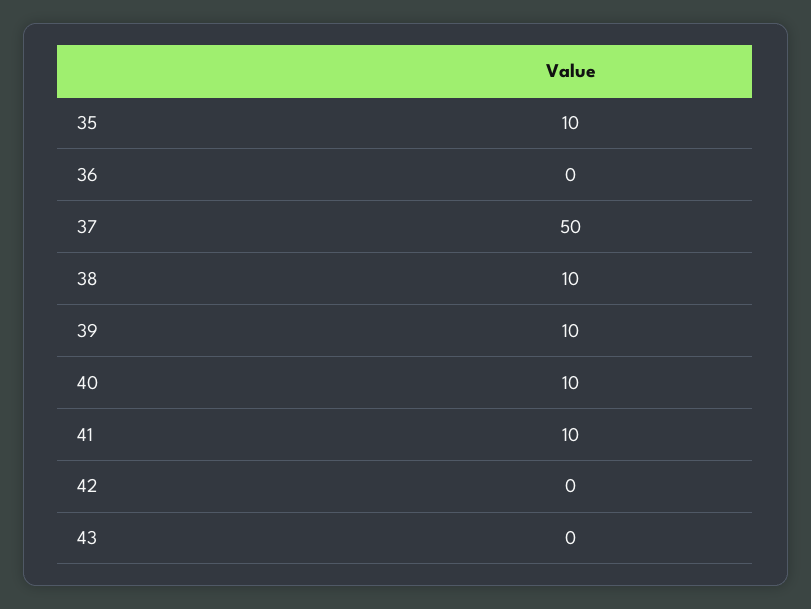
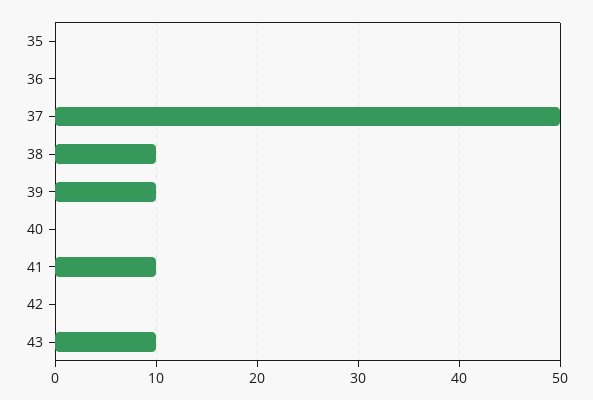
35: 10 -> 0
40: 10 -> 0
43: 0 -> 10

